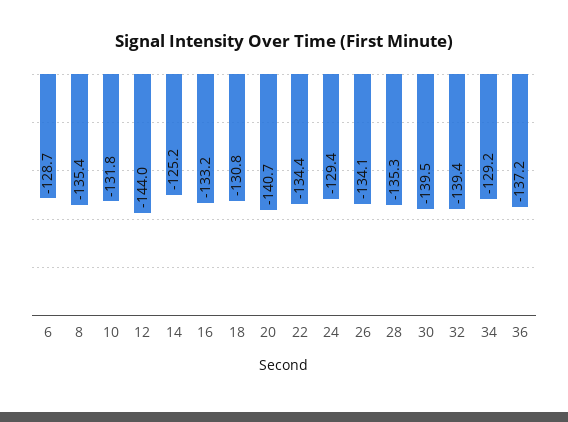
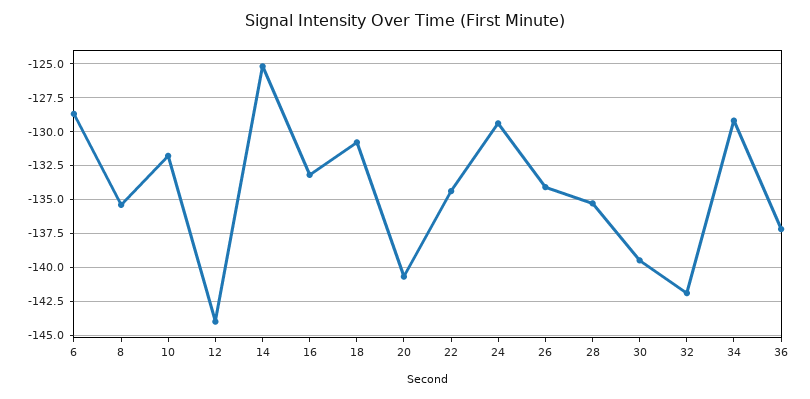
32: -139.4 -> -142

